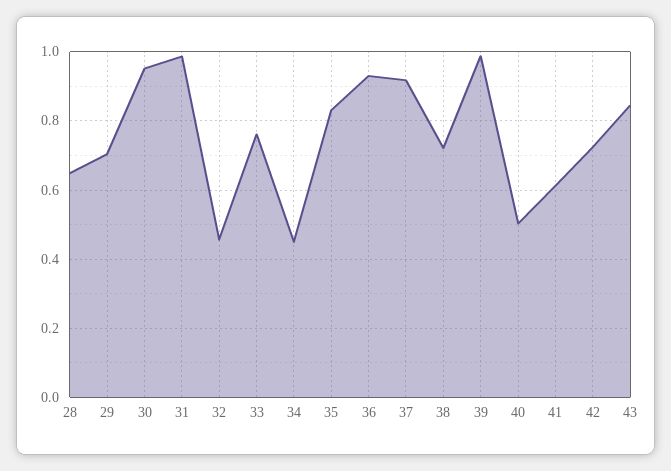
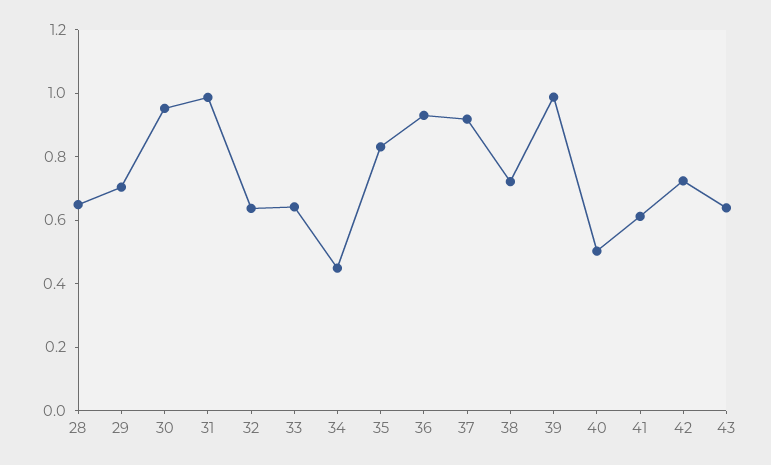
32: 0.46 -> 0.65
33: 0.76 -> 0.65
43: 0.84 -> 0.65

